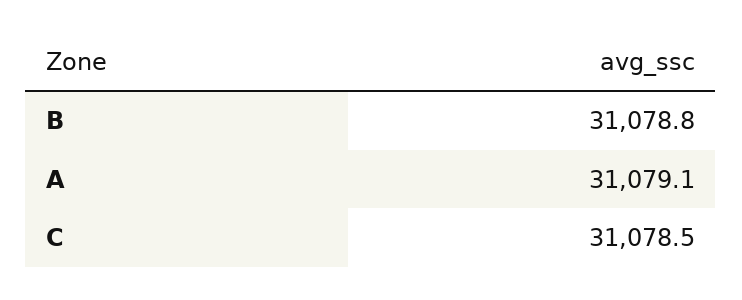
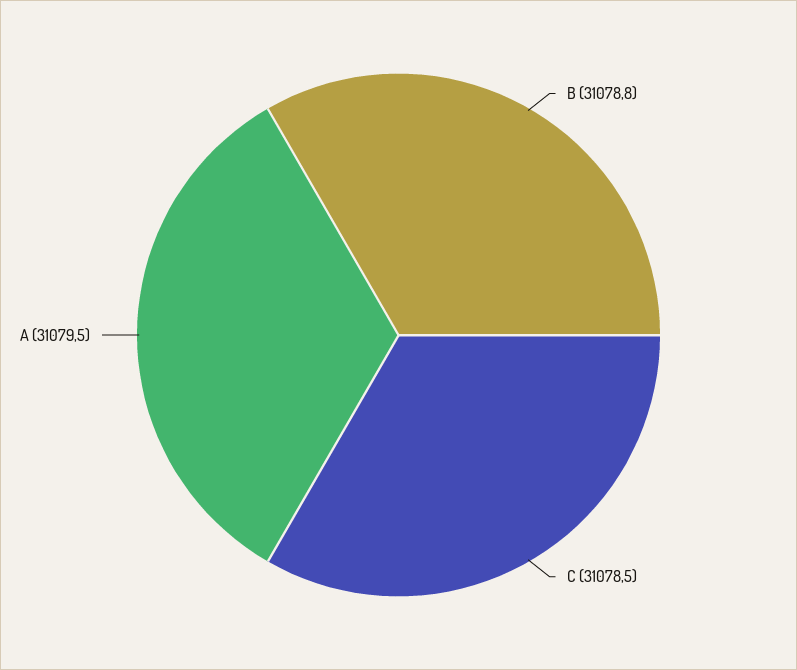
A: 31079.1 -> 31079.5

